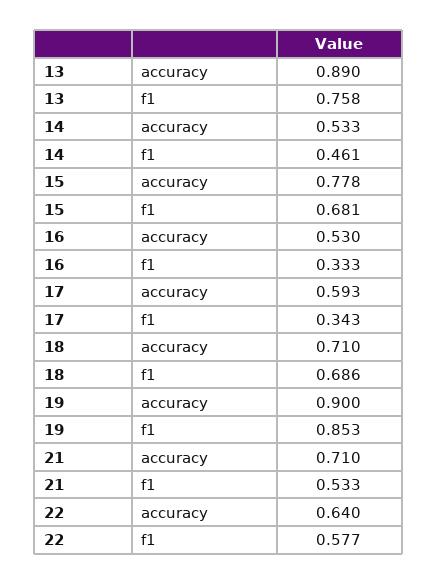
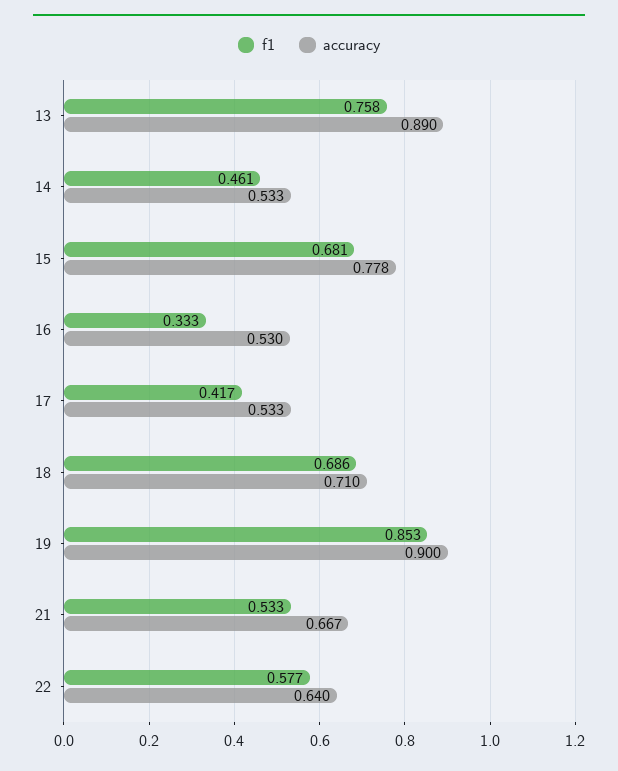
accuracy, 17: 0.593 -> 0.533
f1, 17: 0.343 -> 0.417
accuracy, 21: 0.71 -> 0.667

